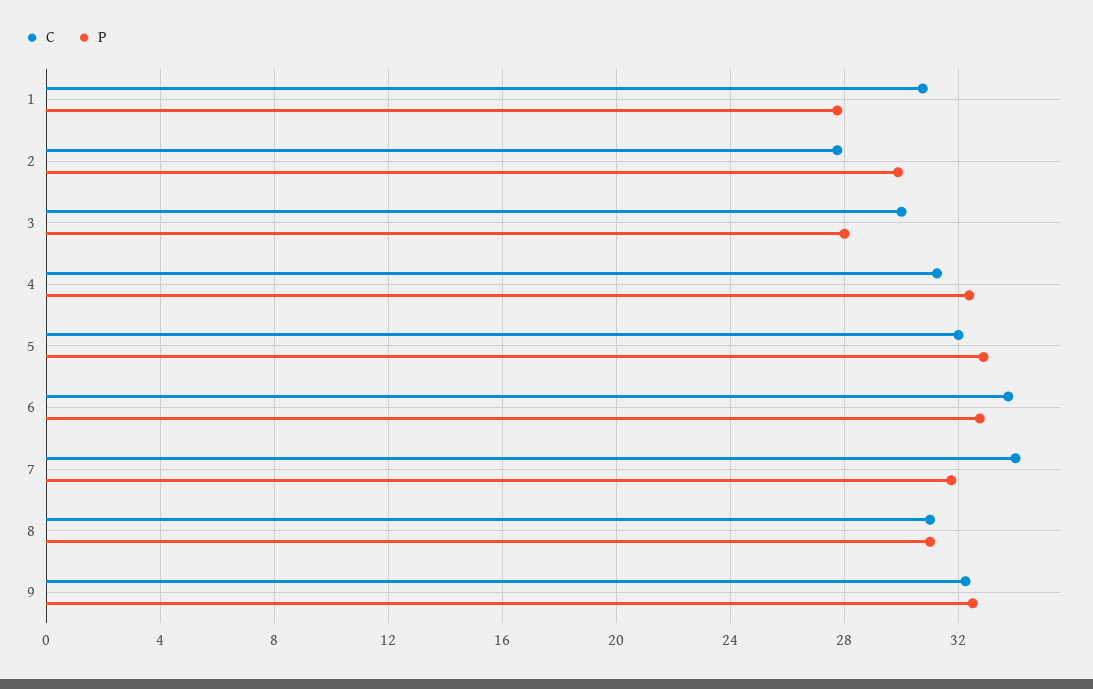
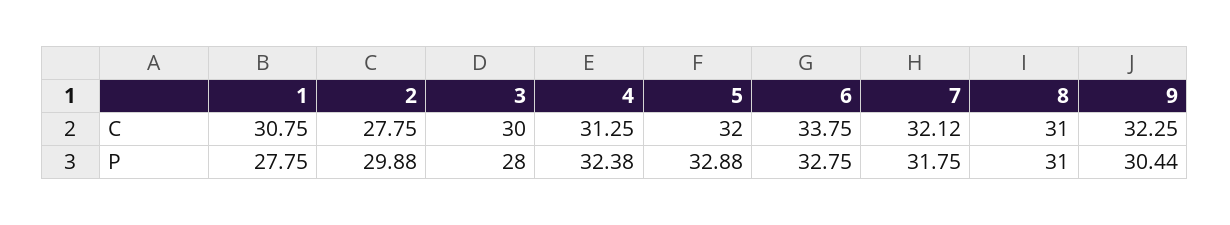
C, 7: 34 -> 32.12
P, 9: 32.5 -> 30.44

